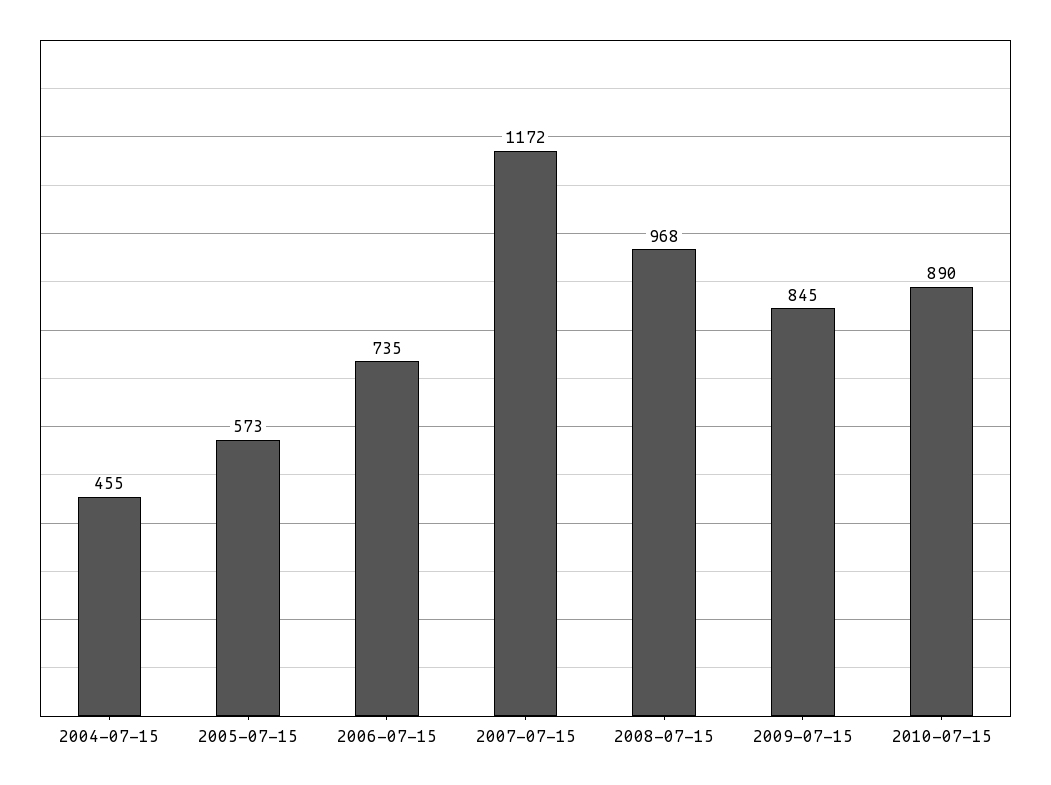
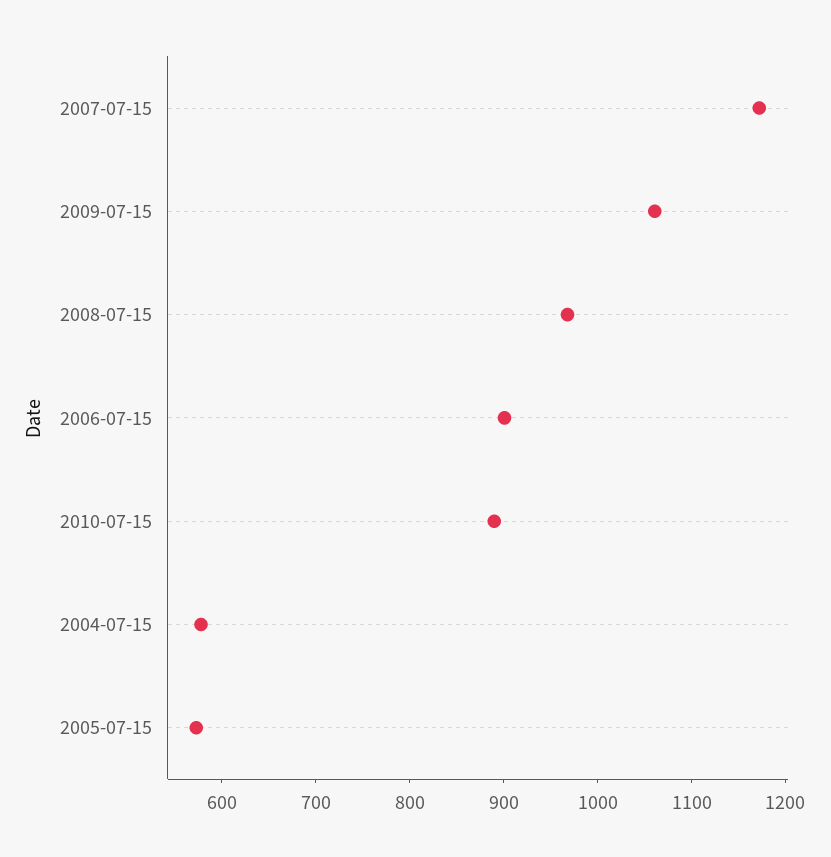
2004-07-15: 455 -> 580
2006-07-15: 735 -> 900
2009-07-15: 845 -> 1060

